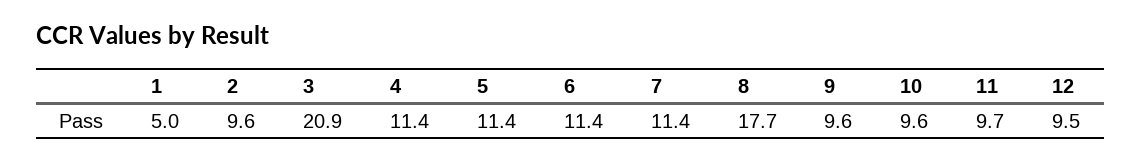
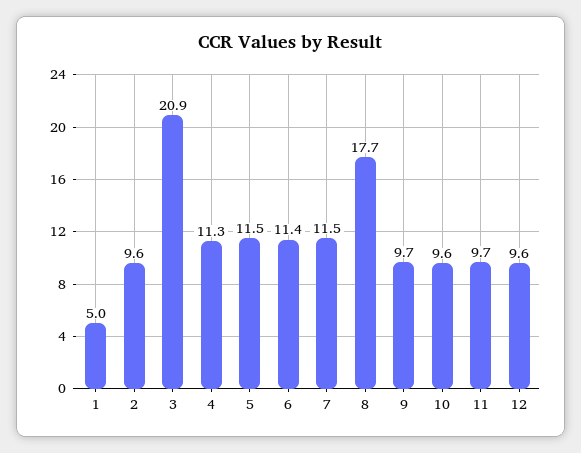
4: 11.4 -> 11.3
5: 11.4 -> 11.5
7: 11.4 -> 11.5
9: 9.6 -> 9.7
12: 9.5 -> 9.6

